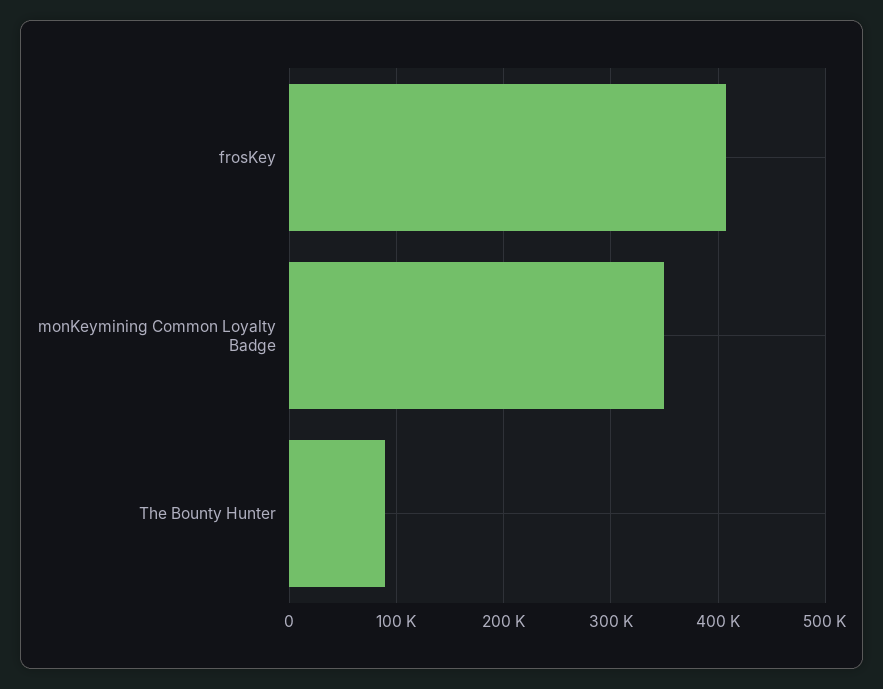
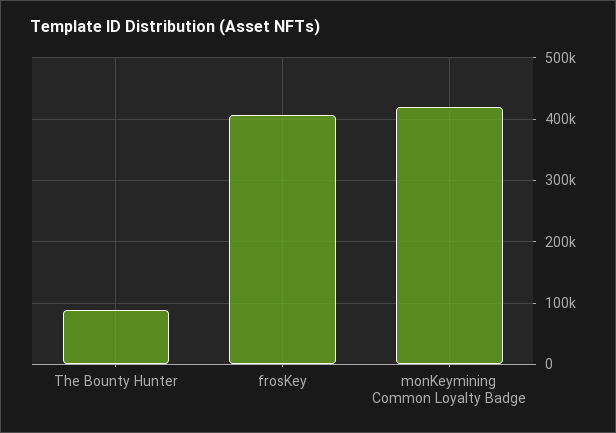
monKeymining Common Loyalty Badge: 350000 -> 420000

